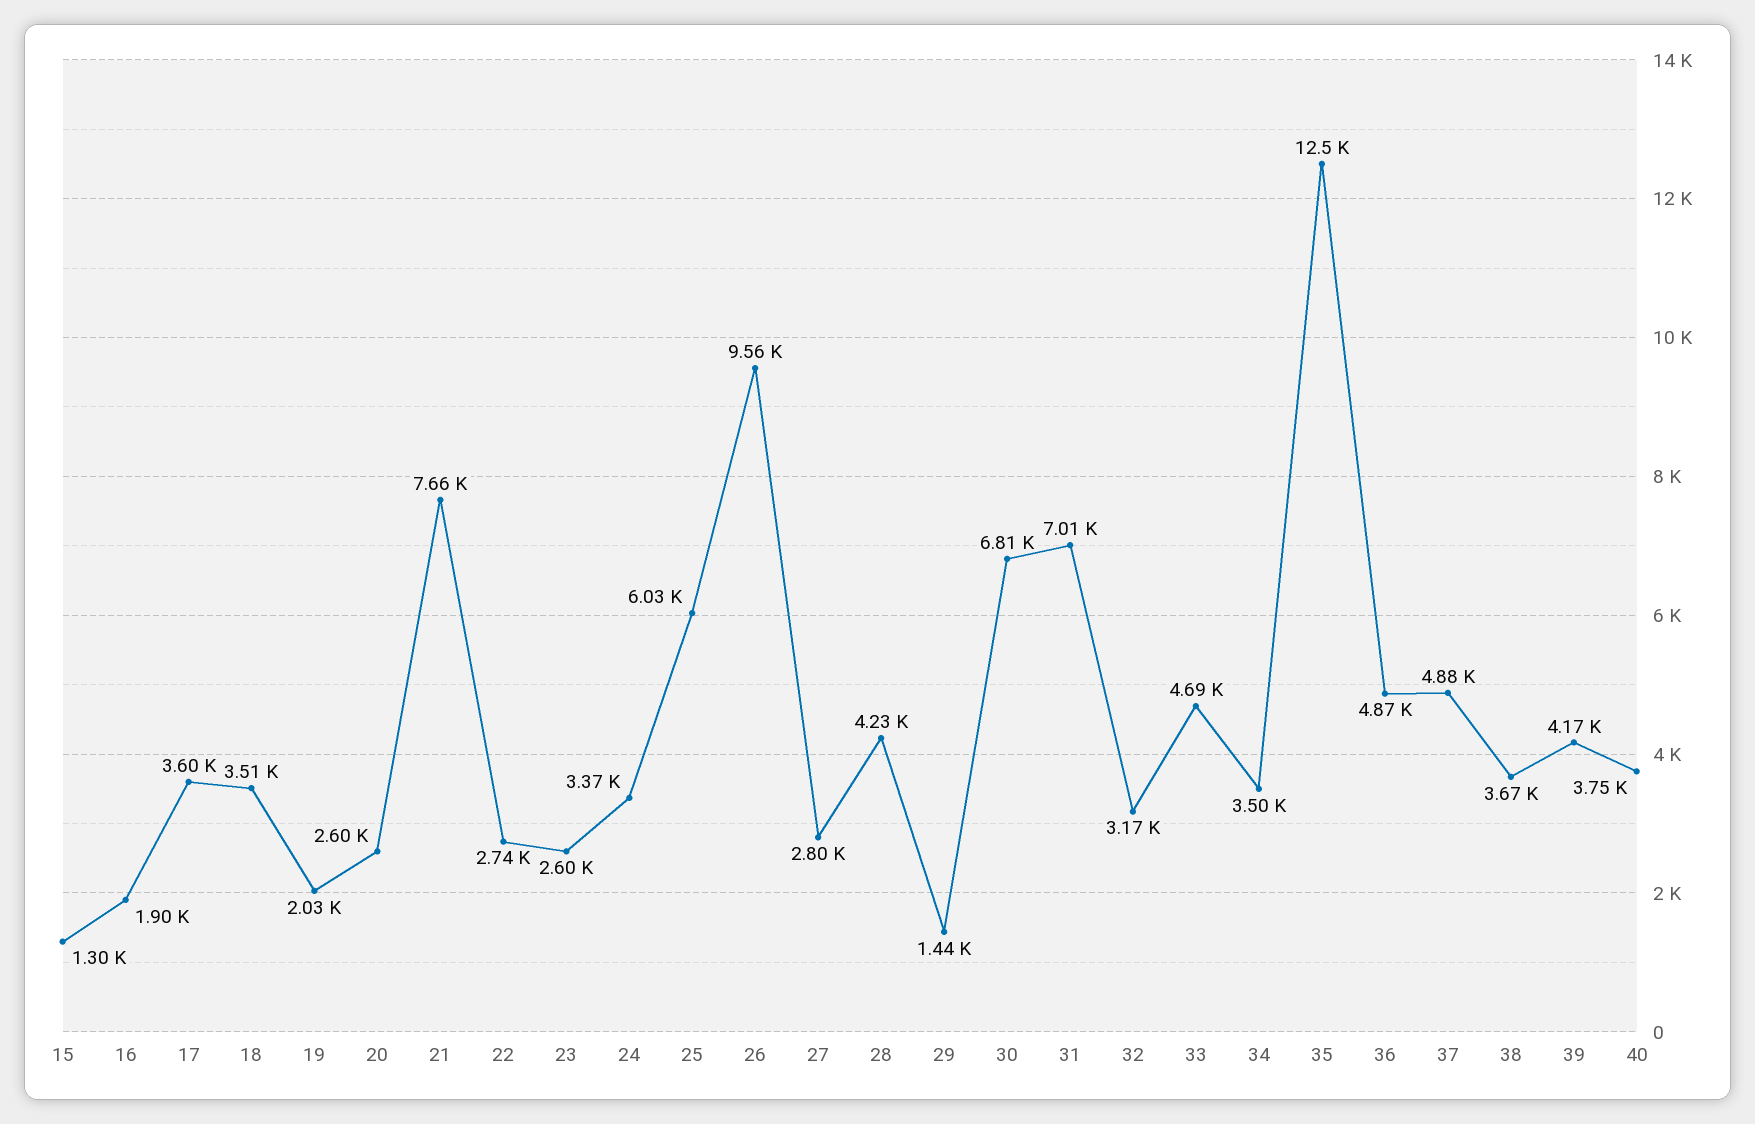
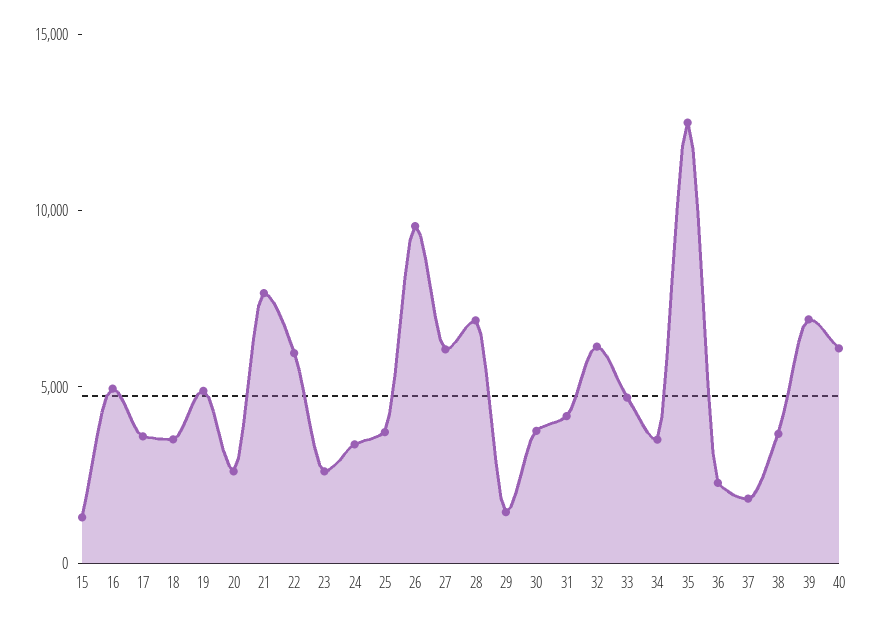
16: 1900 -> 5000
19: 2030 -> 5000
22: 2740 -> 6000
25: 6030 -> 4000
27: 2800 -> 6000
28: 4230 -> 7000
30: 6810 -> 4000
31: 7010 -> 4000
32: 3170 -> 6000
36: 4870 -> 2000
37: 4880 -> 2000
39: 4170 -> 7000
40: 3750 -> 6000

